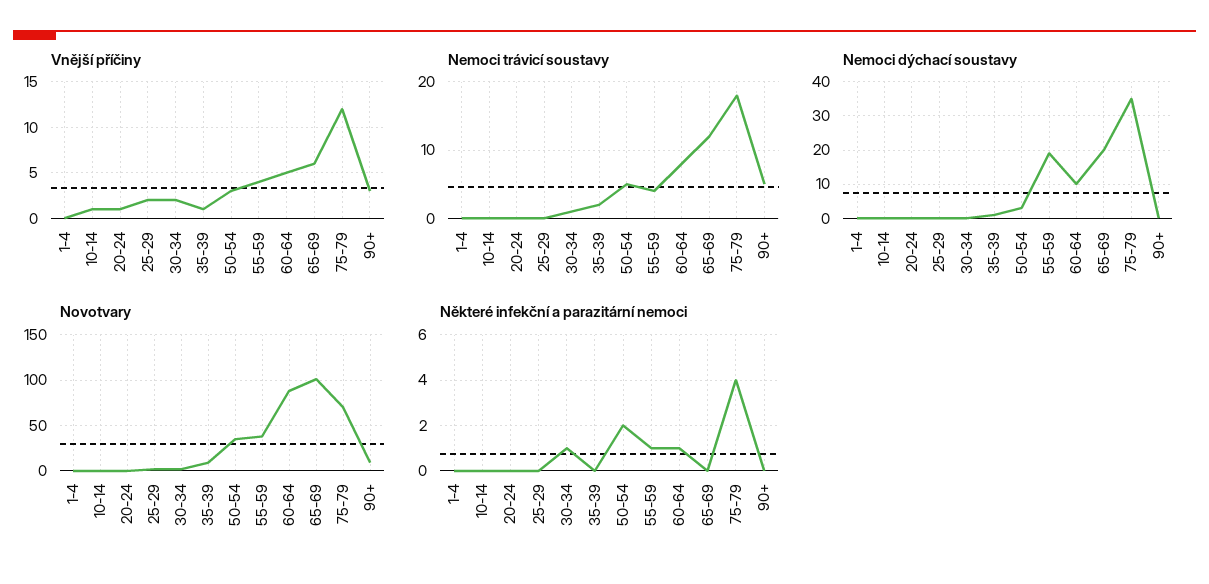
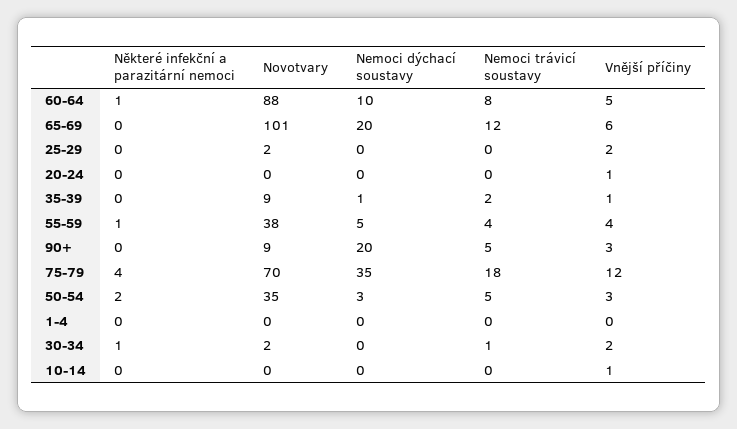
Nemoci dýchací soustavy, 55-59: 20 -> 5
Nemoci dýchací soustavy, 90+: 0 -> 20

